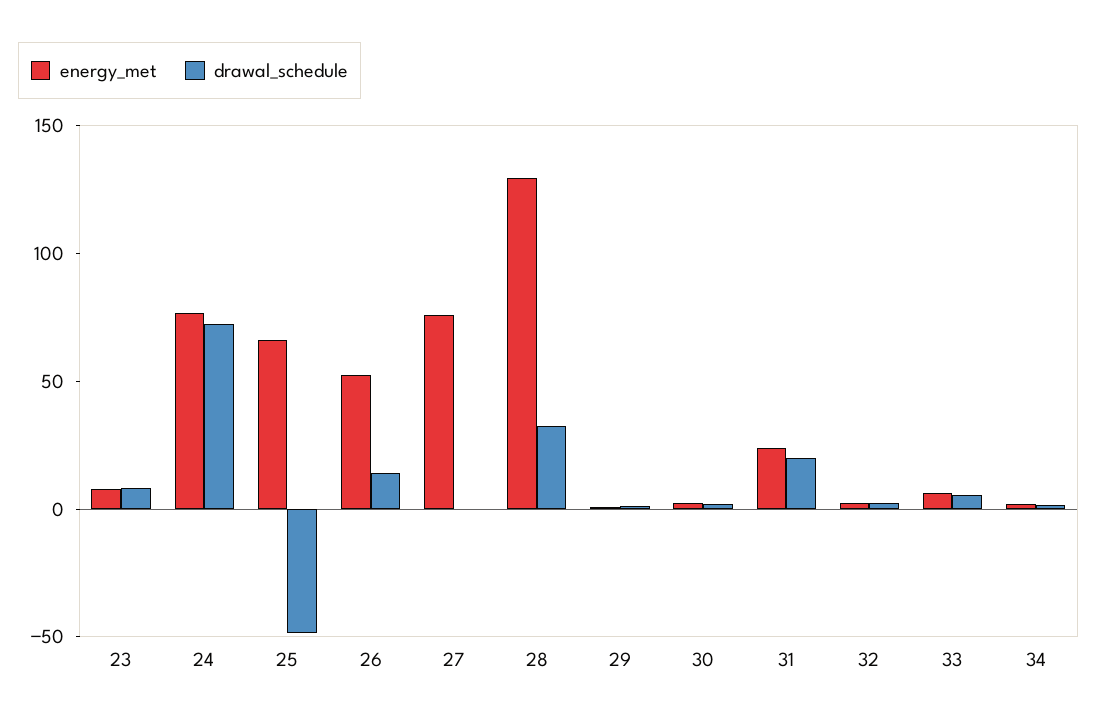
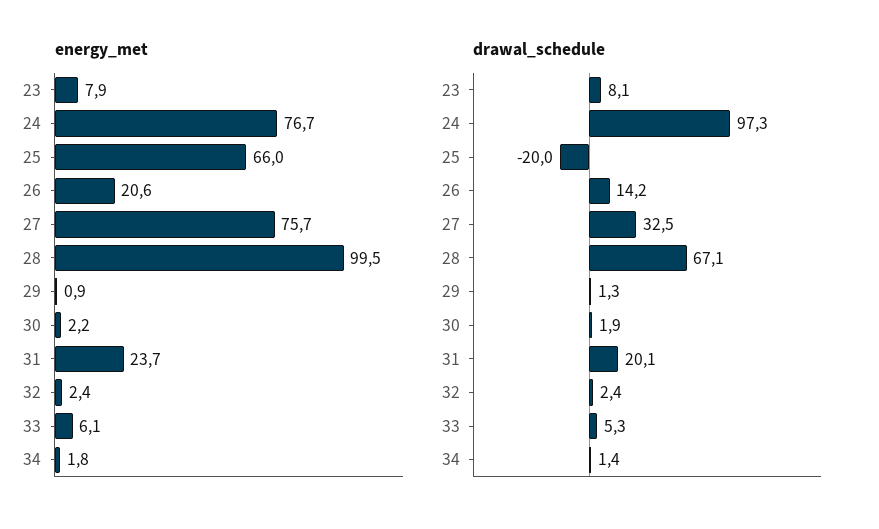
drawal_schedule, 24: 70 -> 97.3
drawal_schedule, 25: -50 -> -20
energy_met, 26: 50 -> 20.6
drawal_schedule, 27: 0 -> 32.5
energy_met, 28: 130 -> 99.5
drawal_schedule, 28: 30 -> 67.1

